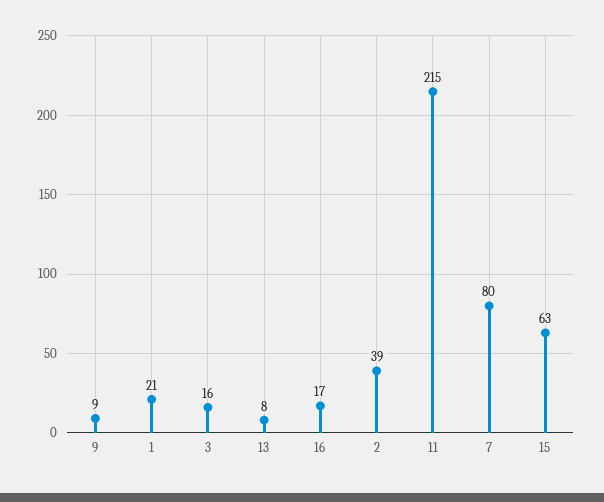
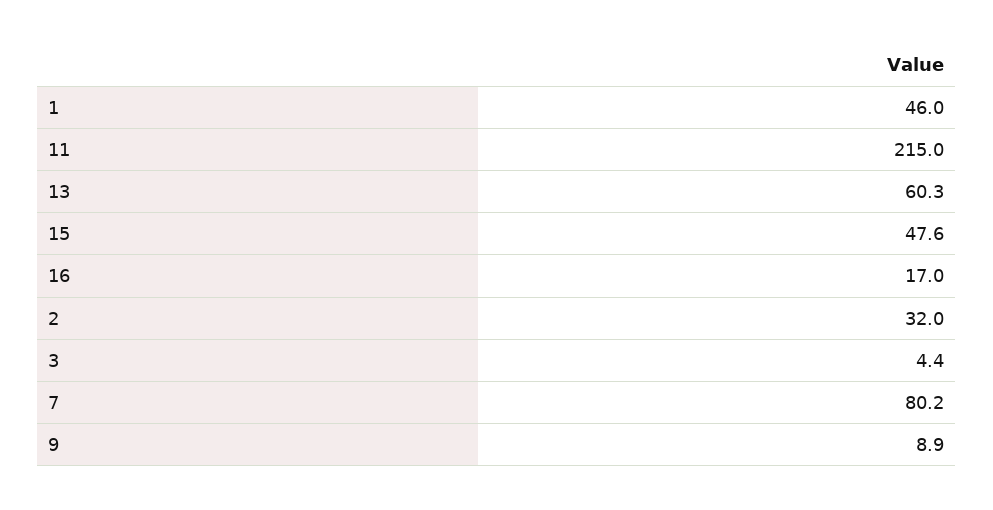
1: 21 -> 46
3: 16 -> 4.4
13: 8 -> 60.3
2: 39 -> 32
15: 63 -> 47.6

